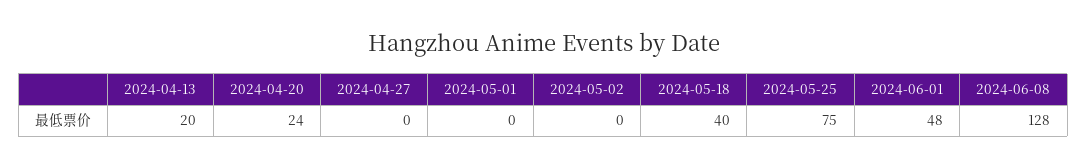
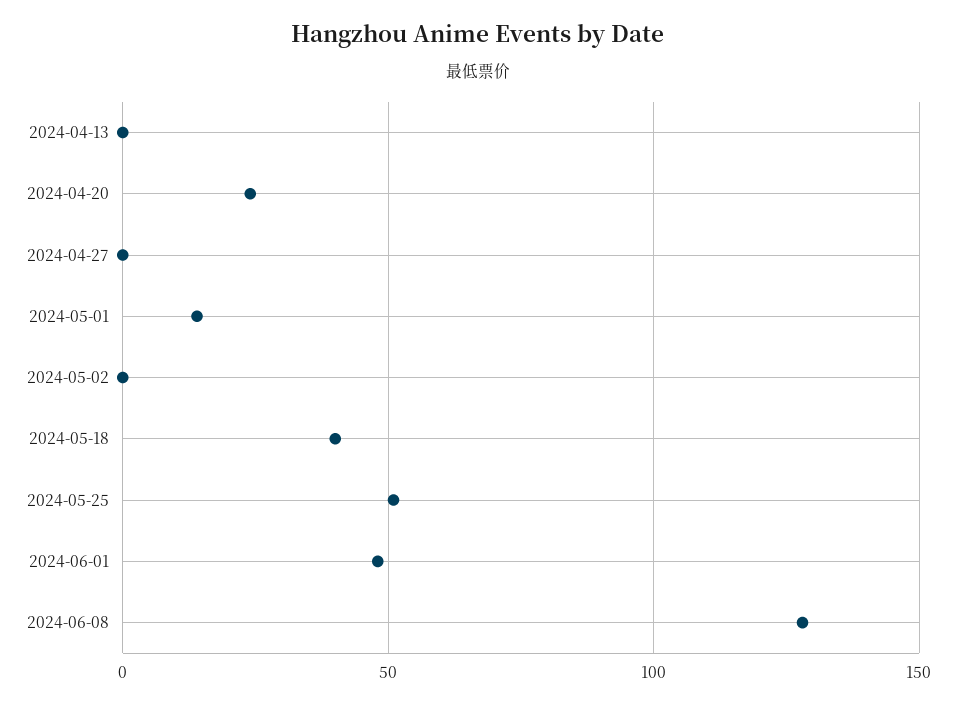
2024-04-13: 20 -> 0
2024-05-01: 0 -> 15
2024-05-25: 75 -> 50

